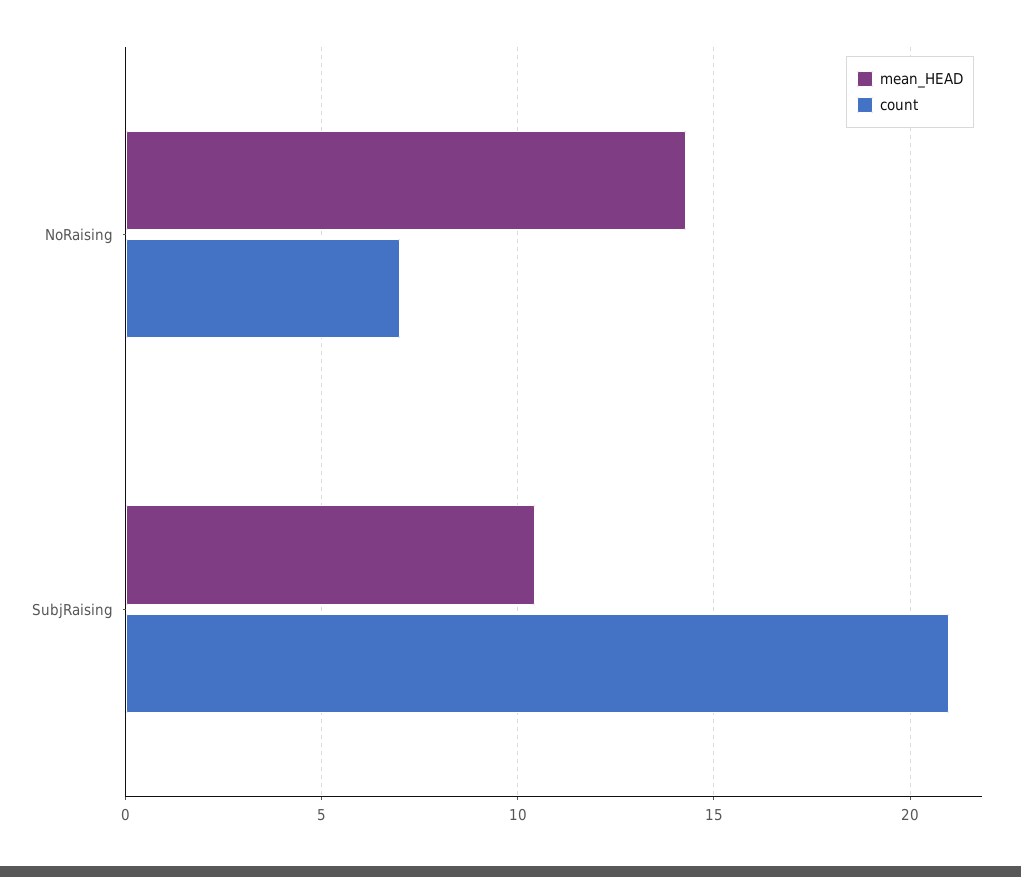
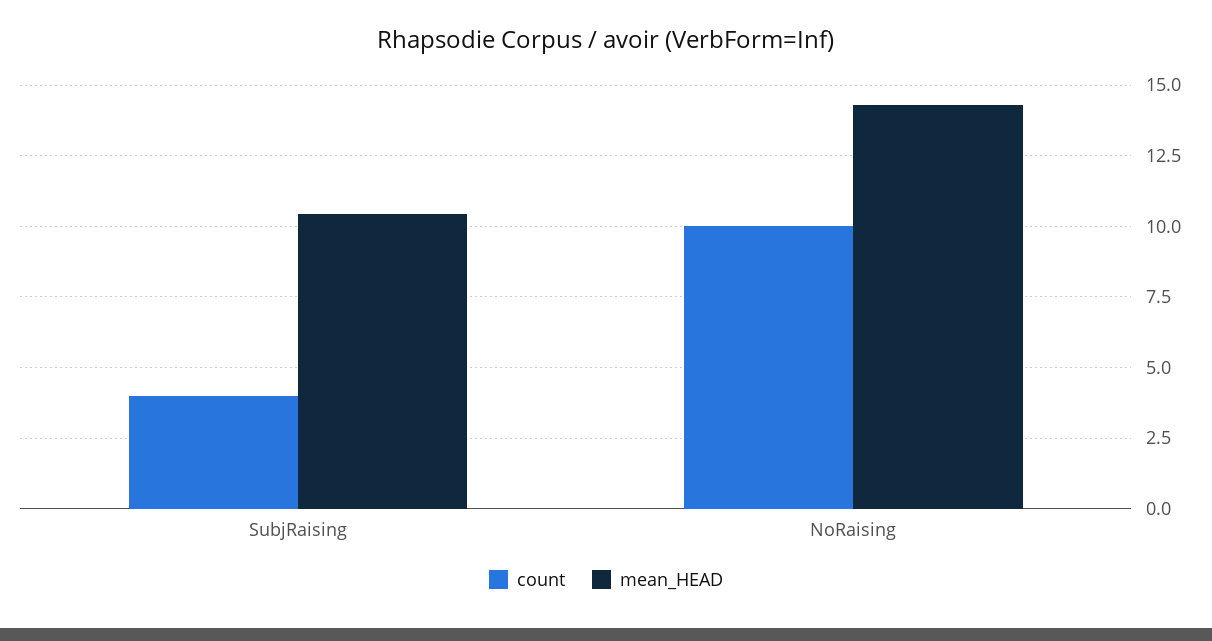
count, NoRaising: 7 -> 10
count, SubjRaising: 21 -> 4

